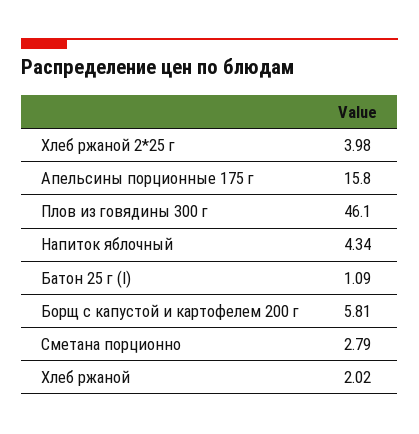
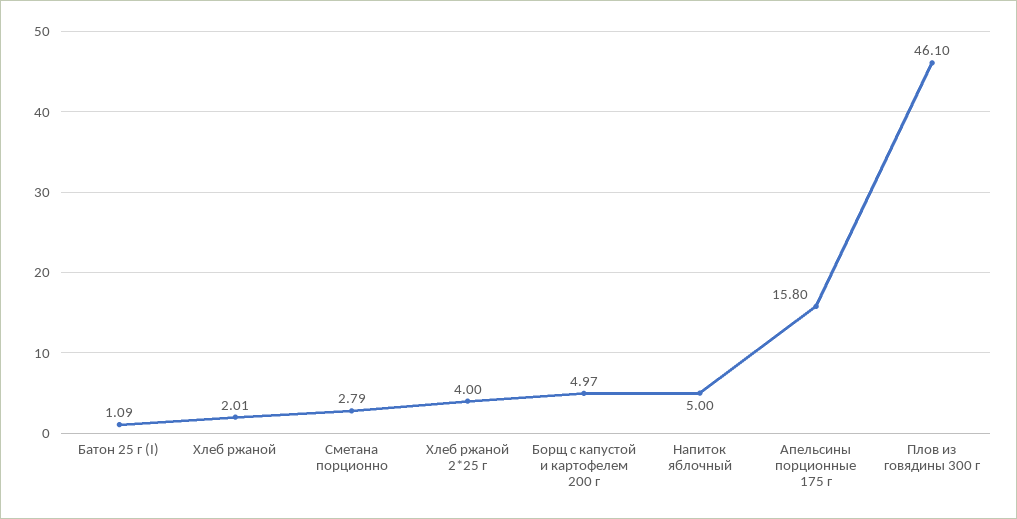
Хлеб ржаной 2*25 г: 3.98 -> 4
Напиток яблочный: 4.34 -> 5
Борщ с капустой и картофелем 200 г: 5.81 -> 4.97
Хлеб ржаной: 2.02 -> 2.01

